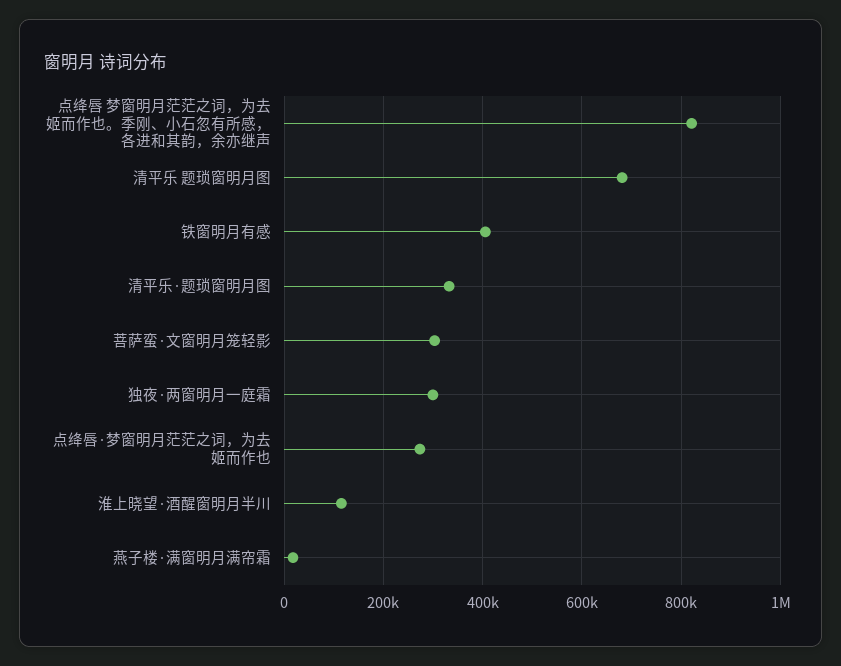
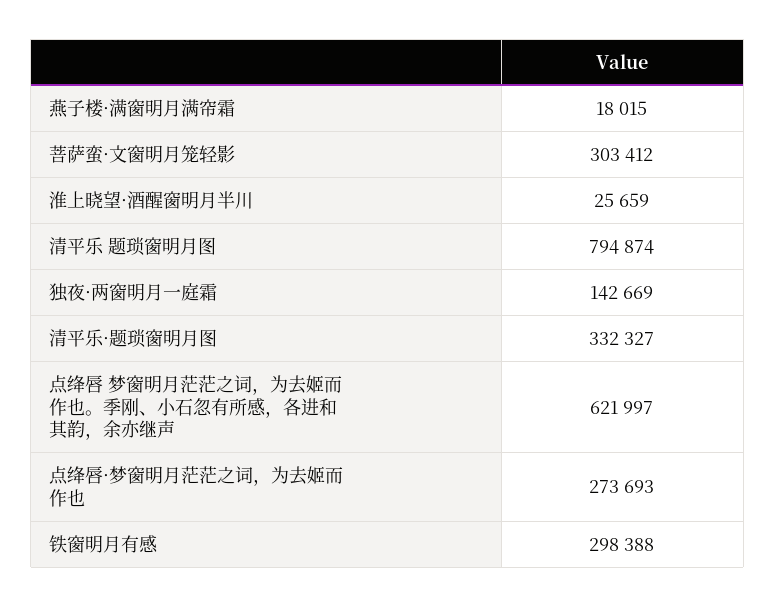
点绛唇 梦窗明月茫茫之词，为去姬而作也。季刚、小石忽有所感，各进和其韵，余亦继声: 820000 -> 621997
清平乐 题琐窗明月图: 680000 -> 794874
铁窗明月有感: 400000 -> 298388
独夜·两窗明月一庭霜: 300000 -> 142669
淮上晓望·酒醒窗明月半川: 120000 -> 25659

